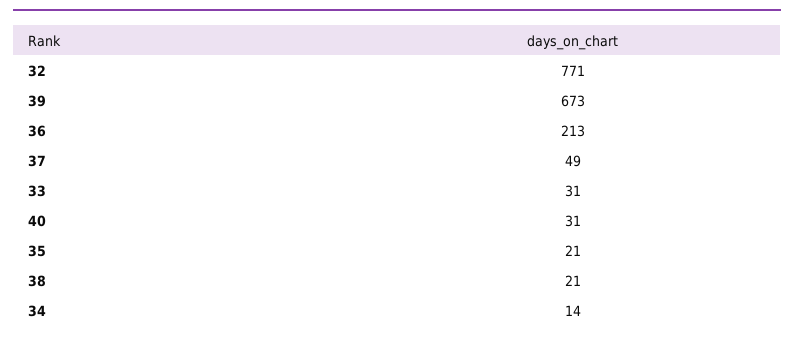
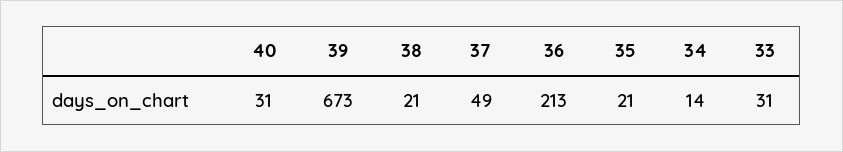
32: 771 -> none

